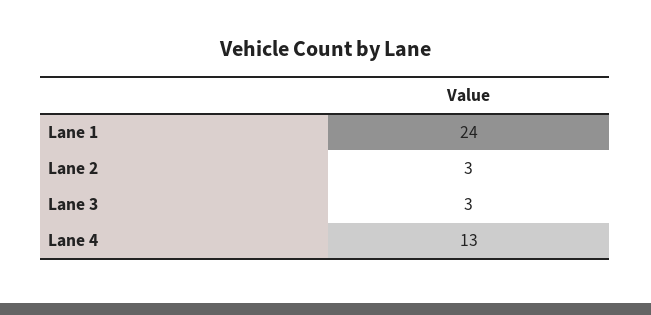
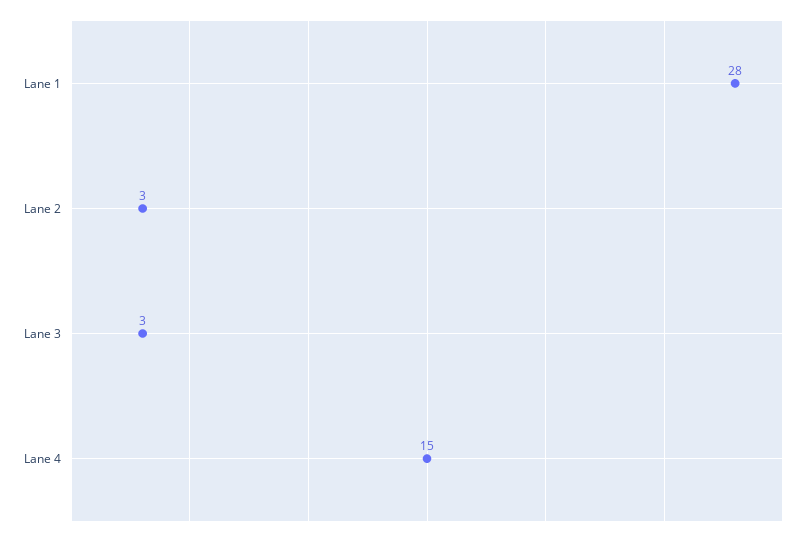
Lane 1: 24 -> 28
Lane 4: 13 -> 15

